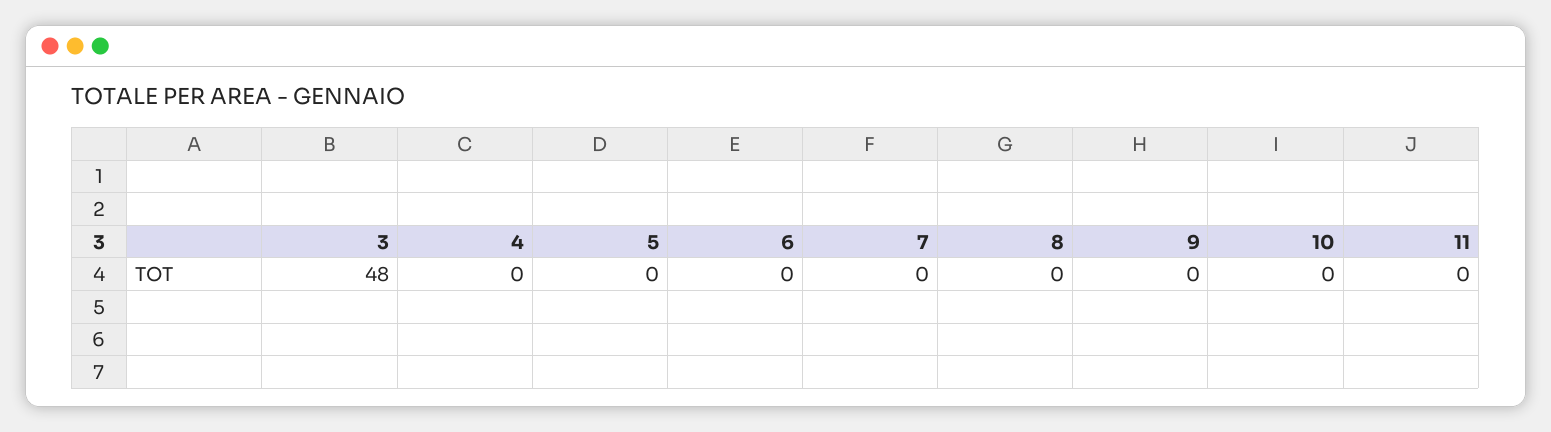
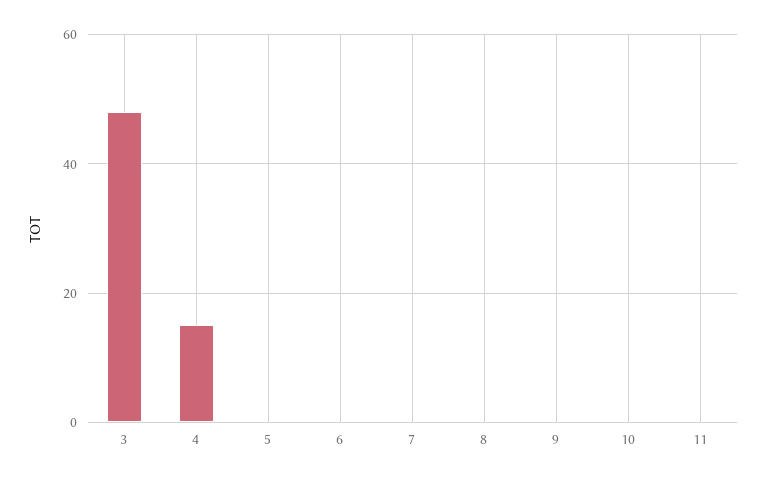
4: 0 -> 15

